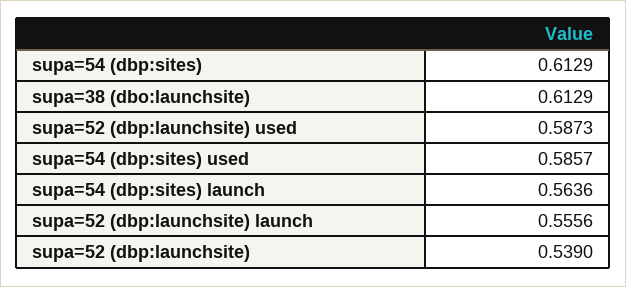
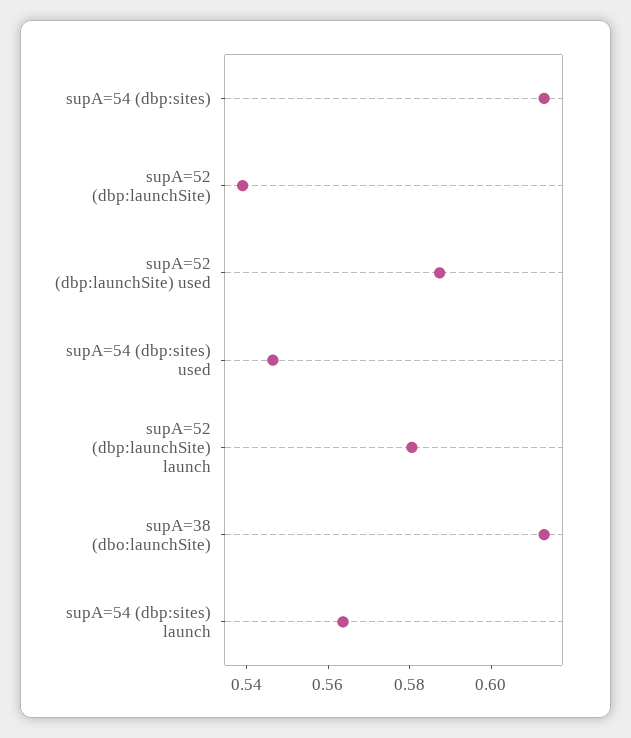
supa=54 (dbp:sites) used: 0.5857 -> 0.545
supa=52 (dbp:launchsite) launch: 0.5556 -> 0.58

